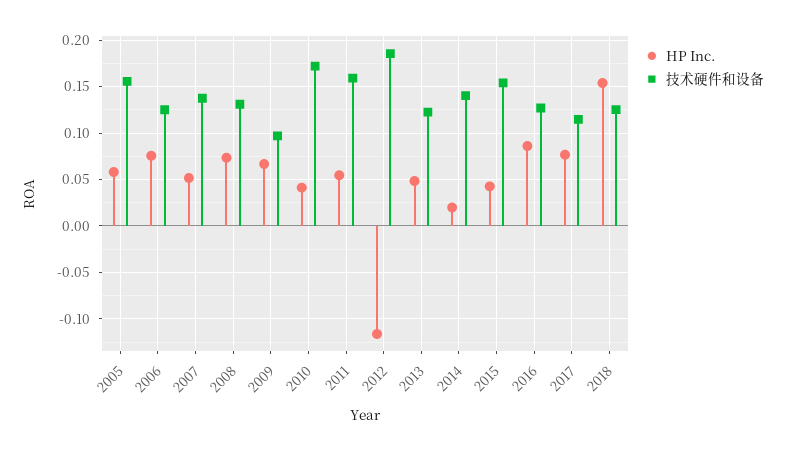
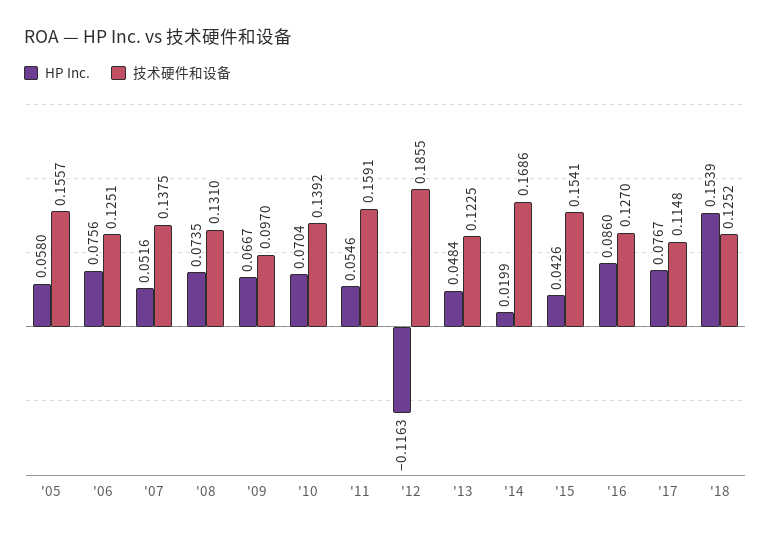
HP Inc., 2010: 0.04 -> 0.0704
技术硬件和设备, 2010: 0.17 -> 0.1392
技术硬件和设备, 2014: 0.14 -> 0.1686

